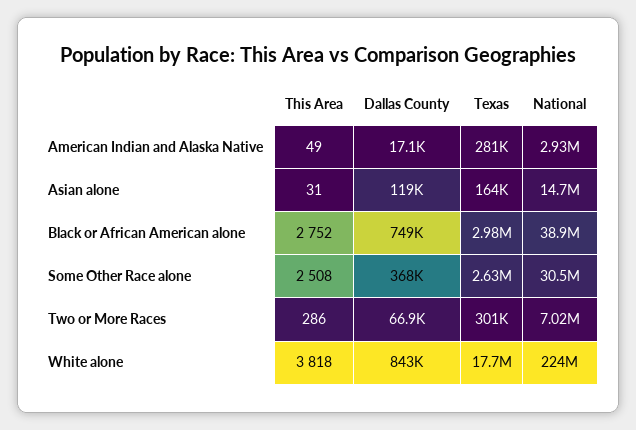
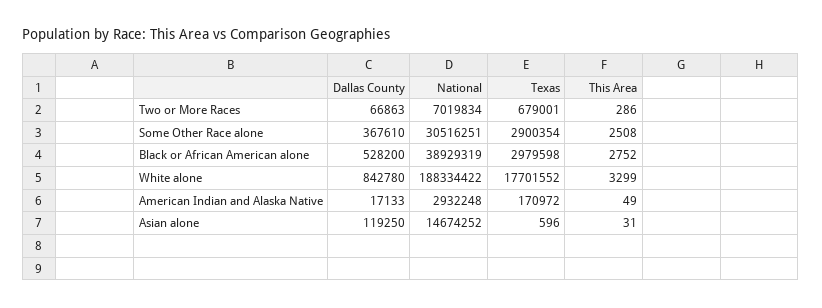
Texas, American Indian and Alaska Native: 281000 -> 170972
Texas, Asian alone: 164000 -> 596
Dallas County, Black or African American alone: 749000 -> 528200
Texas, Some Other Race alone: 2630000 -> 2900354
Texas, Two or More Races: 301000 -> 679001
This Area, White alone: 3818 -> 3299
National, White alone: 224000000 -> 188334422

